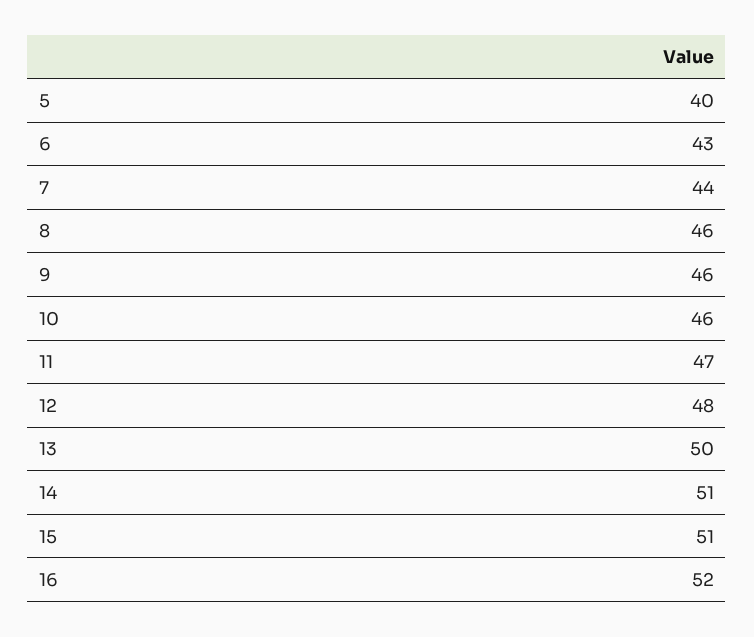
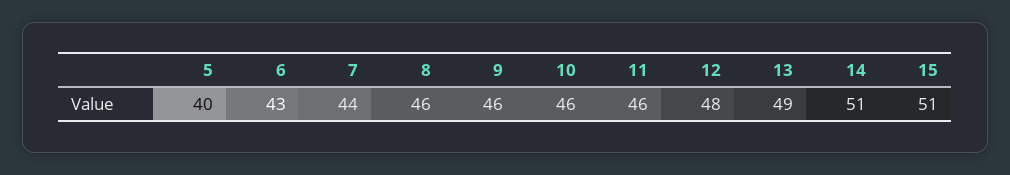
11: 47 -> 46
13: 50 -> 49
16: 52 -> none

